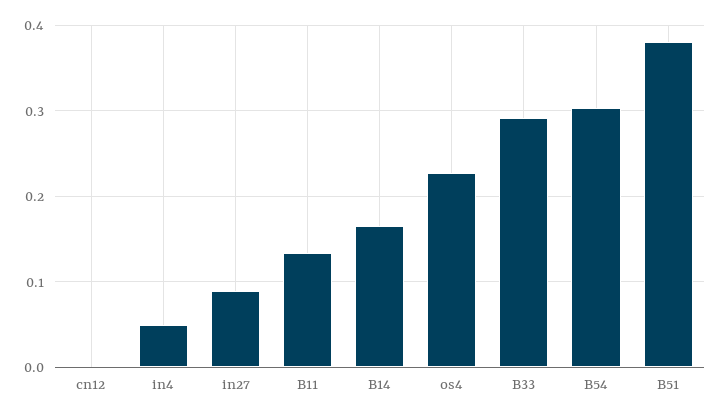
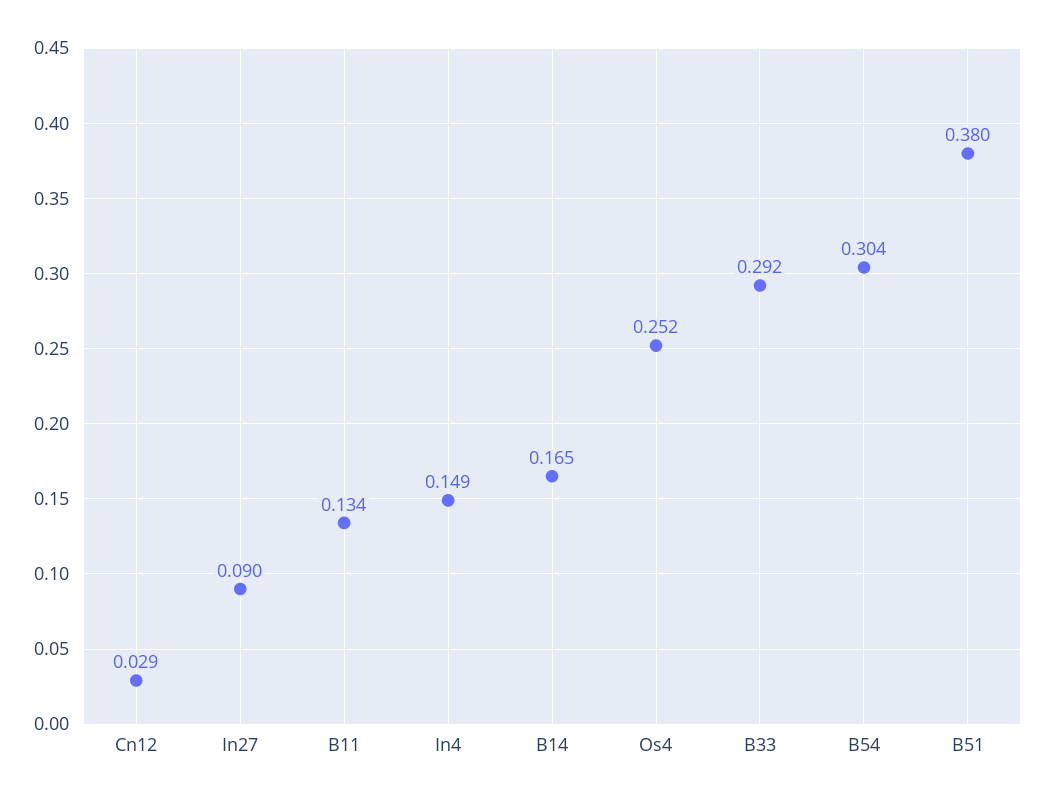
cn12: 0 -> 0.029
in4: 0.05 -> 0.149
os4: 0.23 -> 0.252

